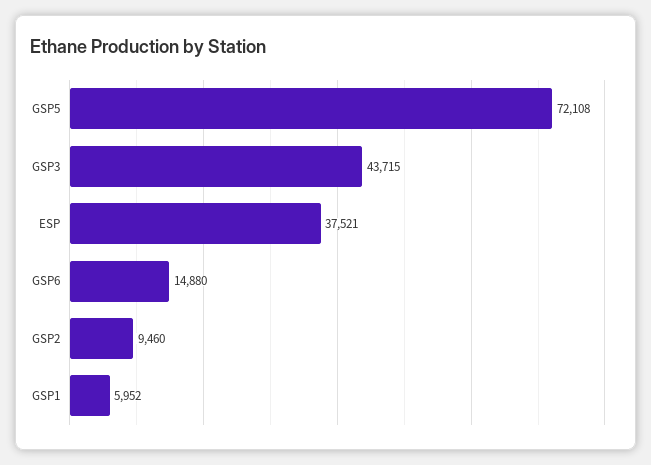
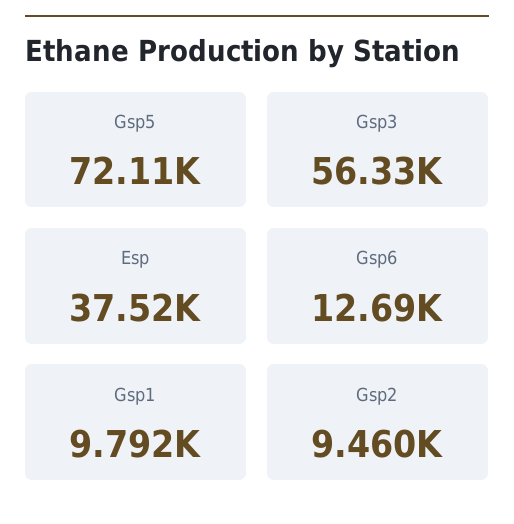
GSP3: 43715 -> 56330
GSP6: 14880 -> 12690
GSP1: 5952 -> 9792

